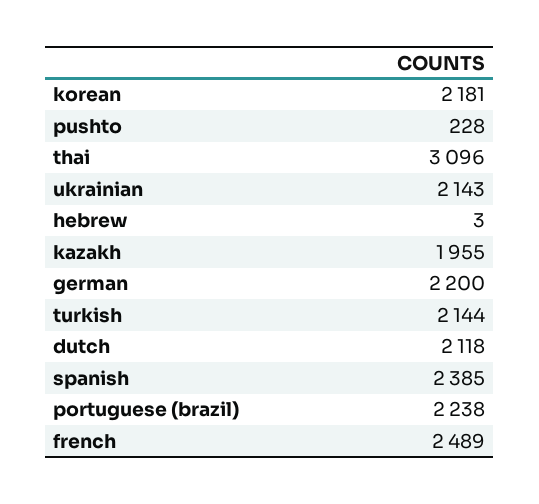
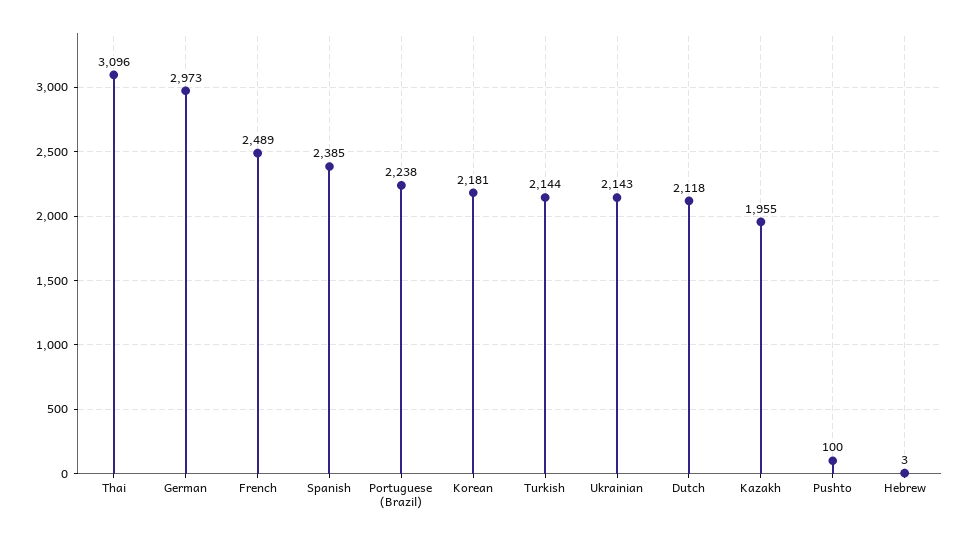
pushto: 228 -> 100
german: 2200 -> 2973

